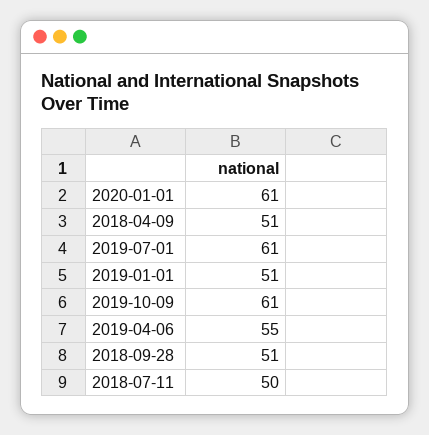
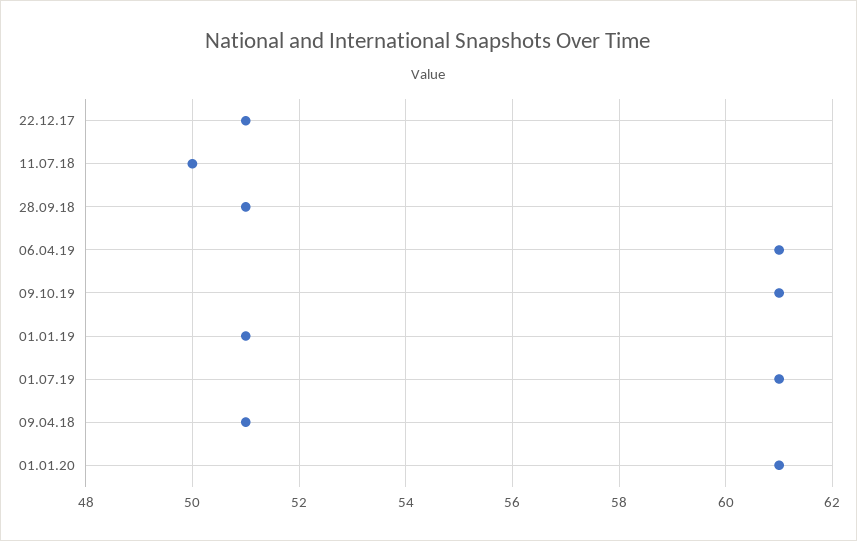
2019-04-06: 55 -> 61
22.12.17: none -> 51

